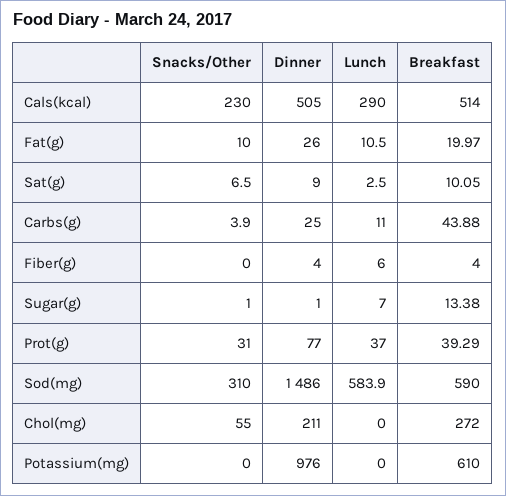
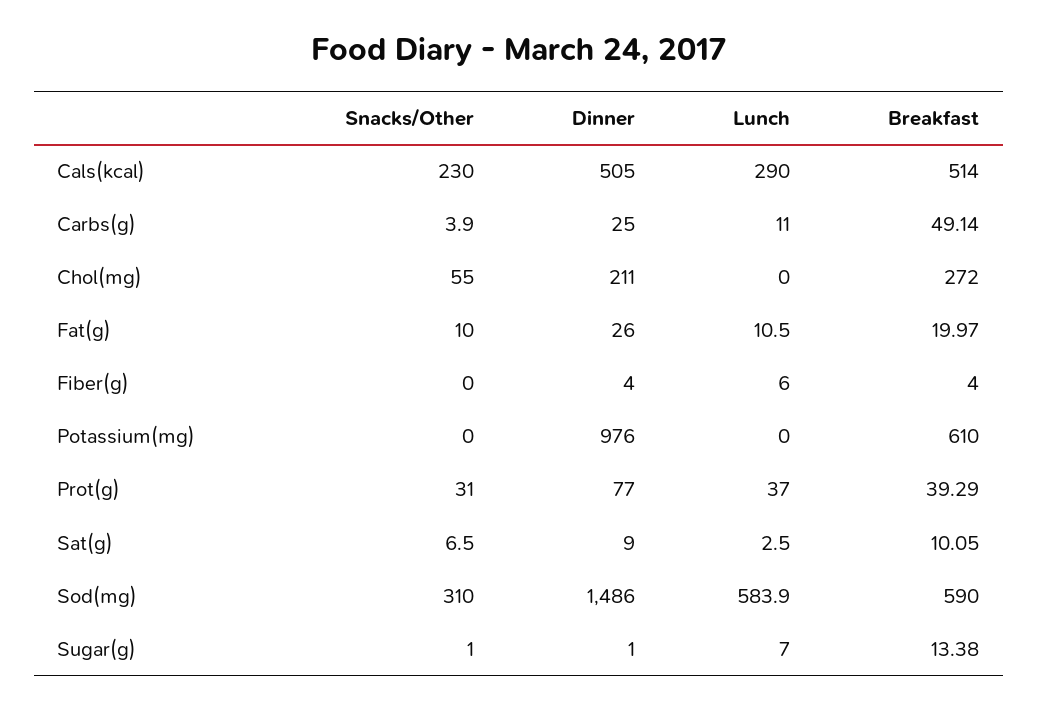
Breakfast, Carbs(g): 43.88 -> 49.14

